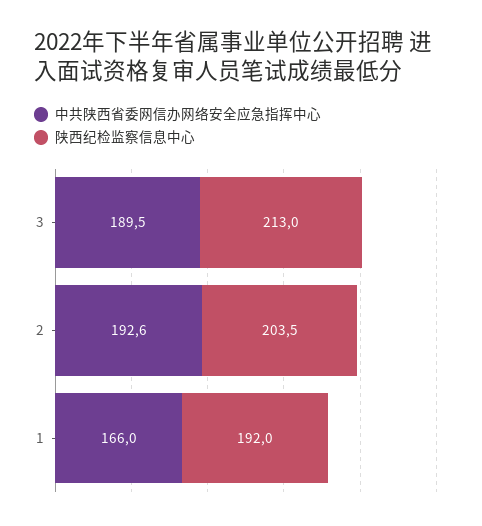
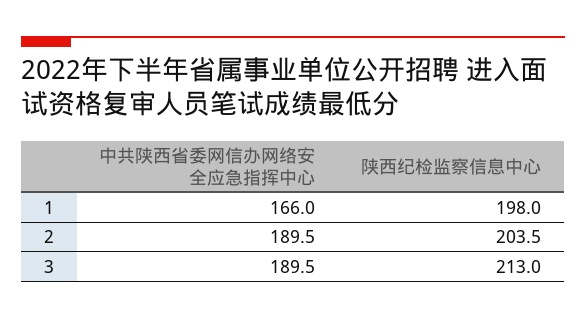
中共陕西省委网信办网络安全应急指挥中心, 2: 192.6 -> 189.5
陕西纪检监察信息中心, 1: 192 -> 198

